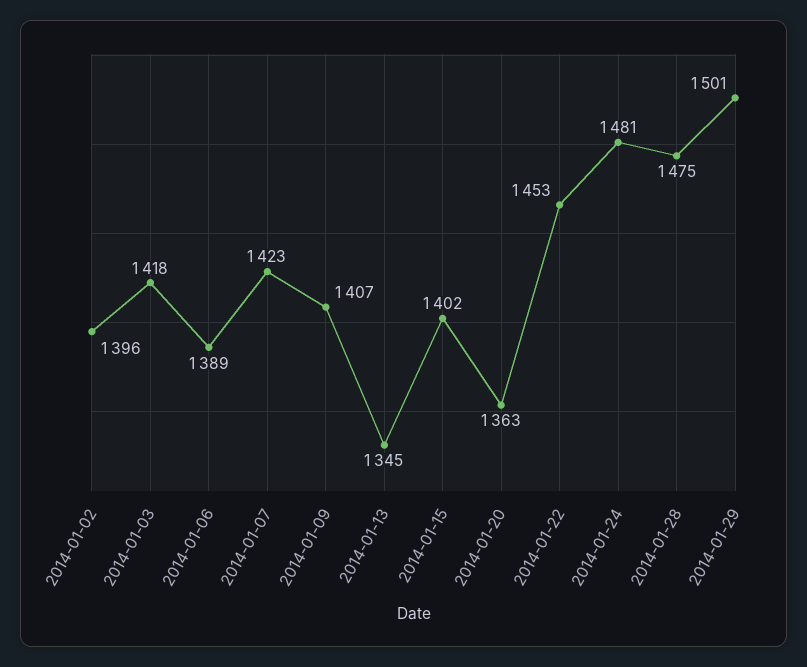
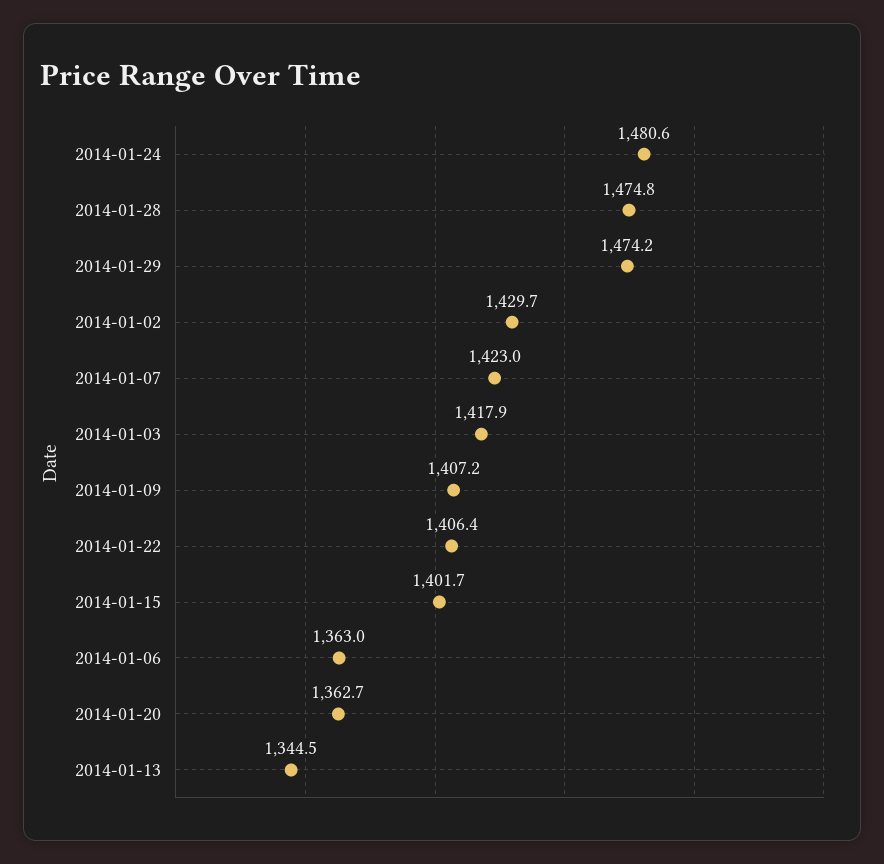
2014-01-02: 1396 -> 1429.7
2014-01-06: 1389 -> 1363
2014-01-22: 1453 -> 1406.4
2014-01-29: 1501 -> 1474.2

